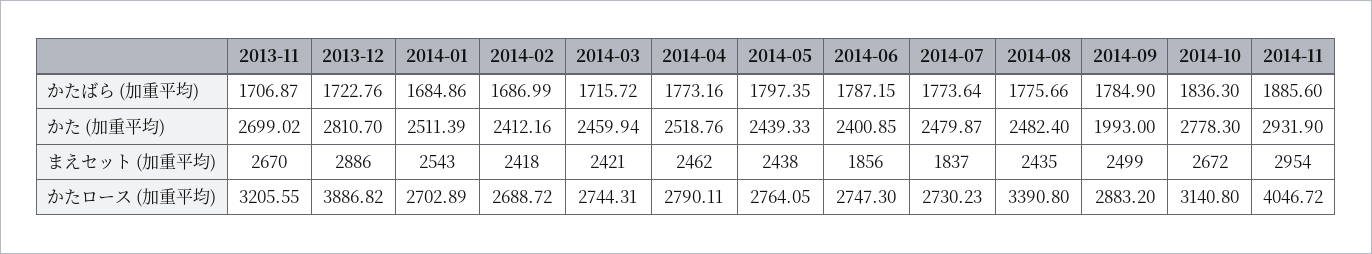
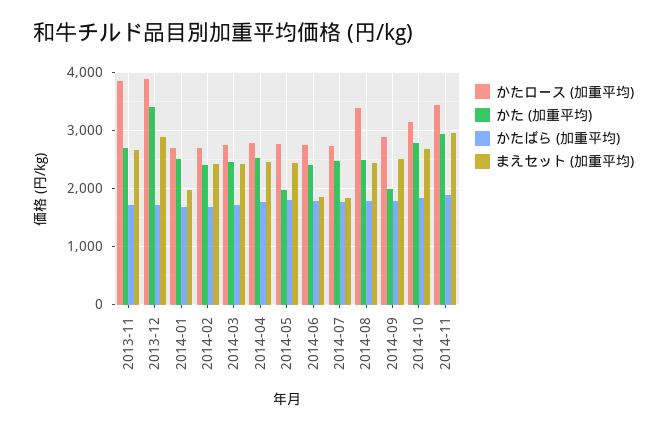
かた (加重平均), 2013-12: 2810.7 -> 3400
かた (加重平均), 2014-05: 2439.33 -> 2000
まえセット (加重平均), 2014-01: 2543 -> 2000
かたロース (加重平均), 2013-11: 3205.55 -> 3800
かたロース (加重平均), 2014-11: 4046.72 -> 3400

